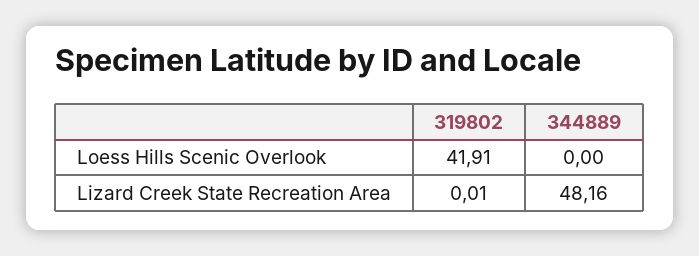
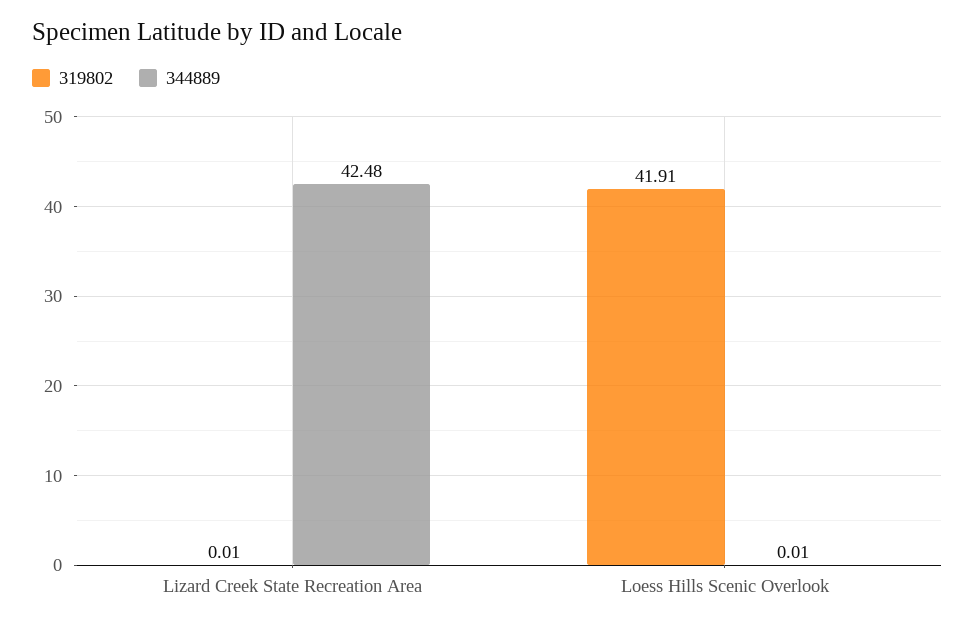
344889, Loess Hills Scenic Overlook: 0 -> 0.01
344889, Lizard Creek State Recreation Area: 48.16 -> 42.48

